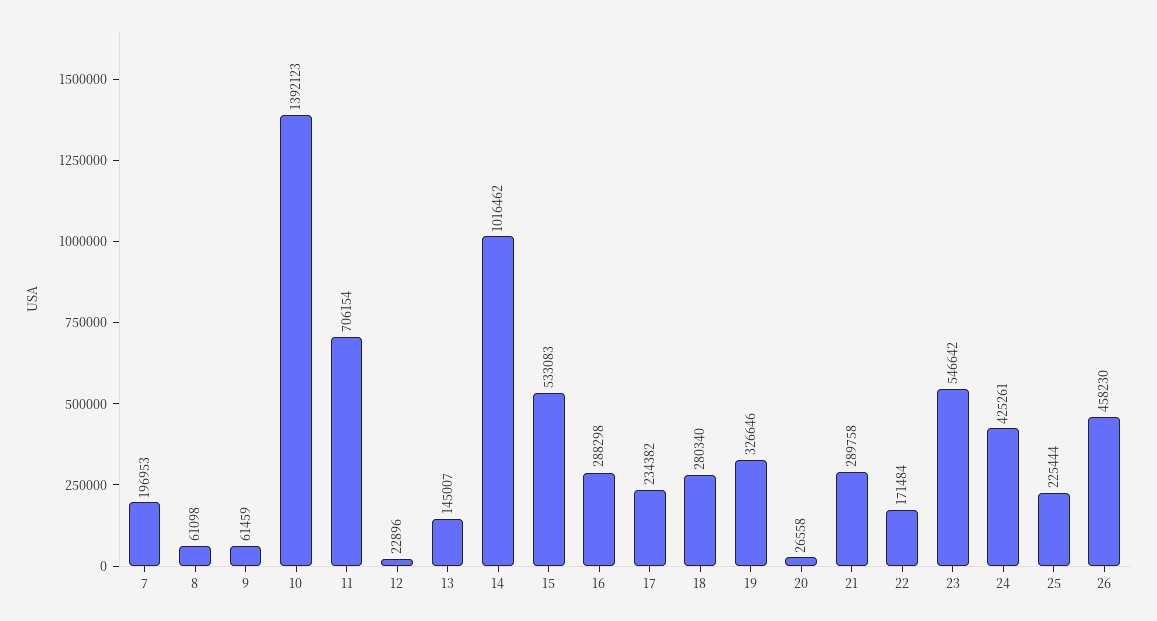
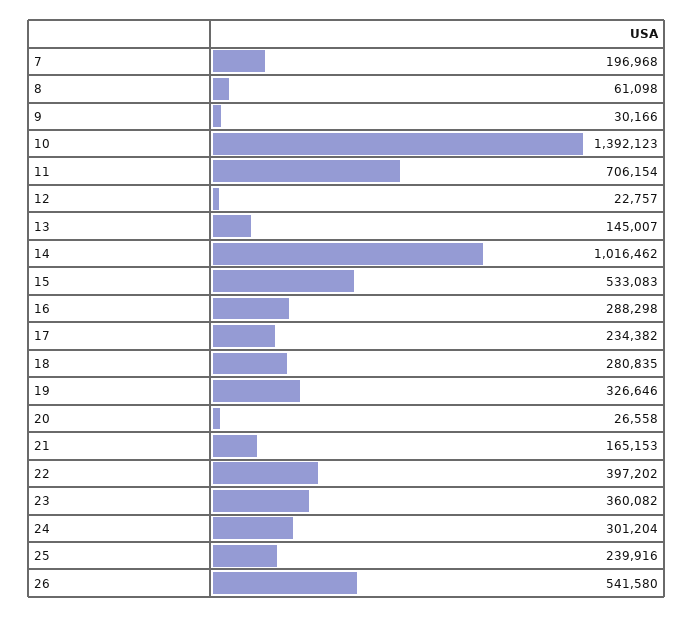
7: 196953 -> 196968
9: 61459 -> 30166
12: 22896 -> 22757
18: 280340 -> 280835
21: 289758 -> 165153
22: 171484 -> 397202
23: 546642 -> 360082
24: 425261 -> 301204
25: 225444 -> 239916
26: 458230 -> 541580

